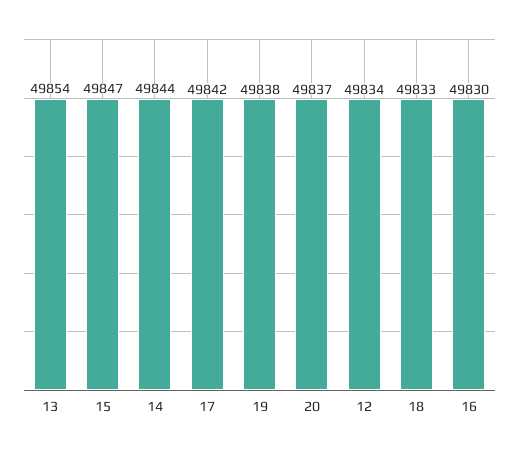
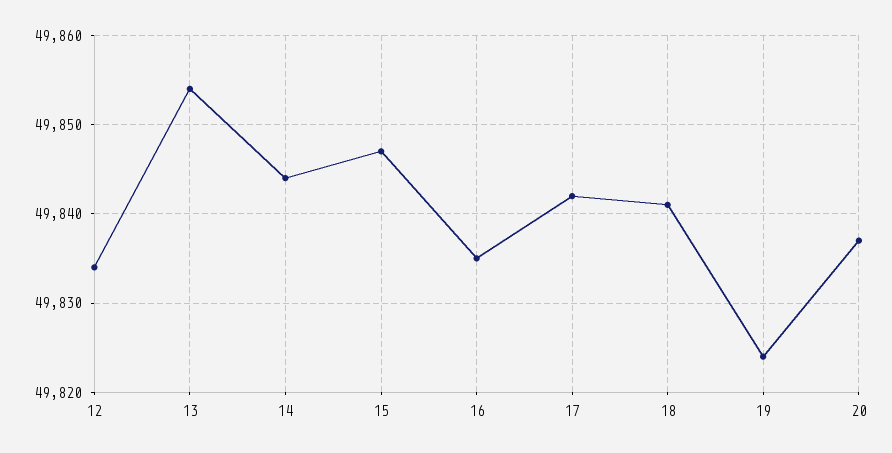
19: 49838 -> 49824
18: 49833 -> 49841
16: 49830 -> 49835

